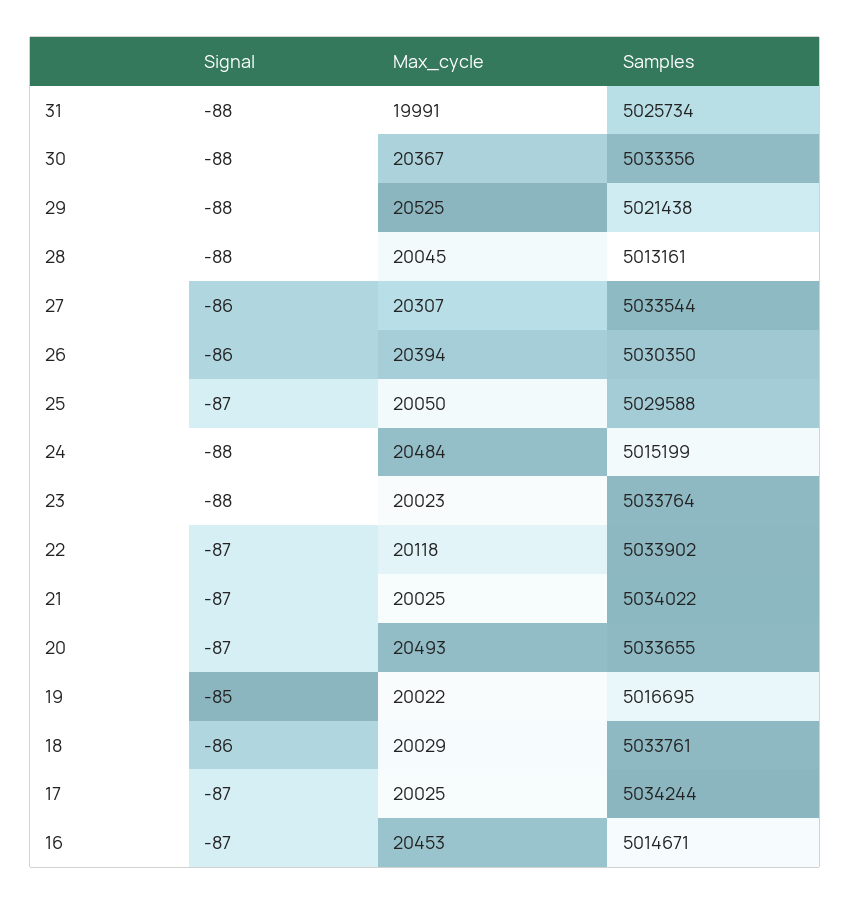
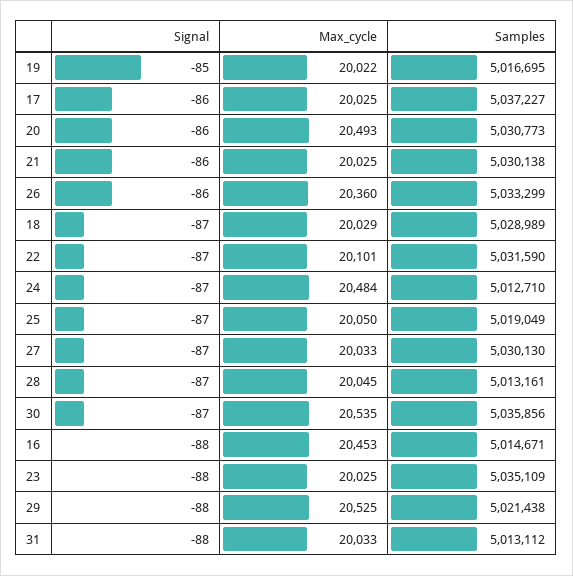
Max_cycle, 31: 19991 -> 20033
Samples, 31: 5025734 -> 5013112
Signal, 30: -88 -> -87
Max_cycle, 30: 20367 -> 20535
Samples, 30: 5033356 -> 5035856
Signal, 28: -88 -> -87
Signal, 27: -86 -> -87
Max_cycle, 27: 20307 -> 20033
Samples, 27: 5033544 -> 5030130
Max_cycle, 26: 20394 -> 20360
Samples, 26: 5030350 -> 5033299
Samples, 25: 5029588 -> 5019049
Signal, 24: -88 -> -87
Samples, 24: 5015199 -> 5012710
Max_cycle, 23: 20023 -> 20025
Samples, 23: 5033764 -> 5035109
Max_cycle, 22: 20118 -> 20101
Samples, 22: 5033902 -> 5031590
Signal, 21: -87 -> -86
Samples, 21: 5034022 -> 5030138
Signal, 20: -87 -> -86
Samples, 20: 5033655 -> 5030773
Signal, 18: -86 -> -87
Samples, 18: 5033761 -> 5028989
Signal, 17: -87 -> -86
Samples, 17: 5034244 -> 5037227
Signal, 16: -87 -> -88

